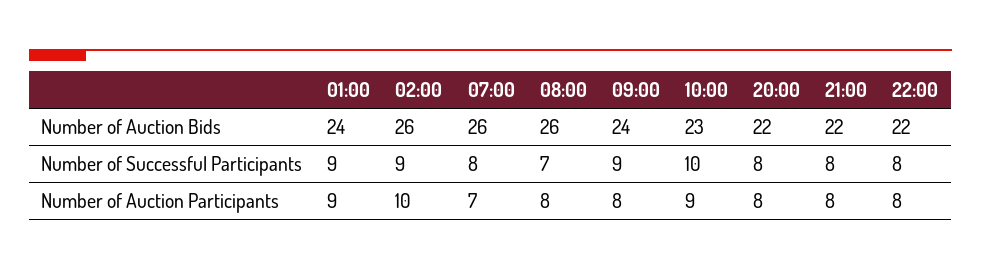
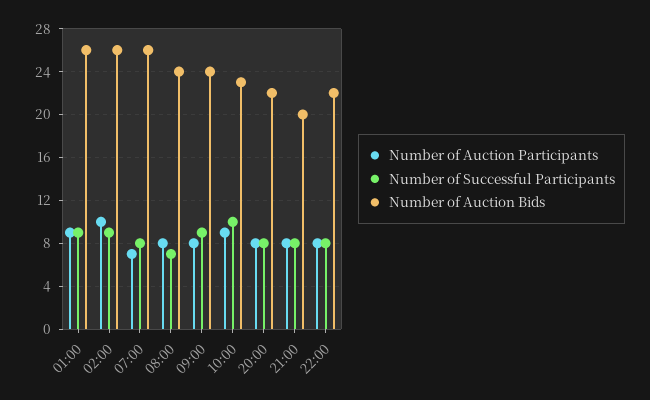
Number of Auction Bids, 01:00: 24 -> 26
Number of Auction Bids, 08:00: 26 -> 24
Number of Auction Bids, 21:00: 22 -> 20

